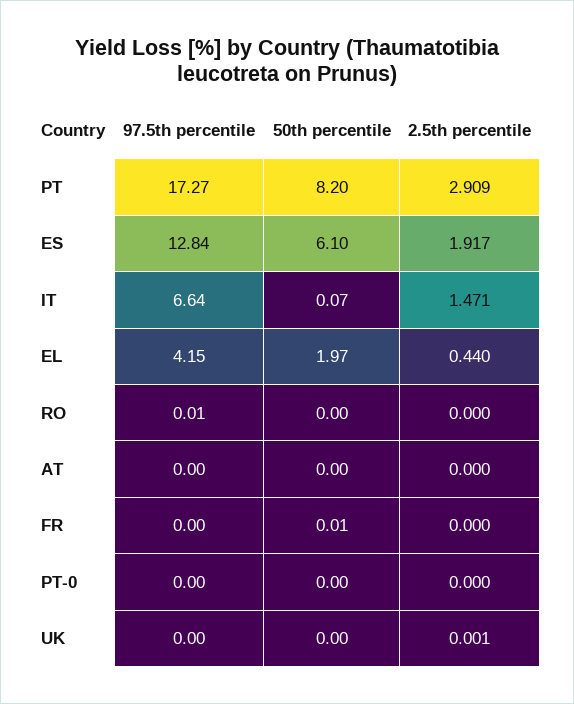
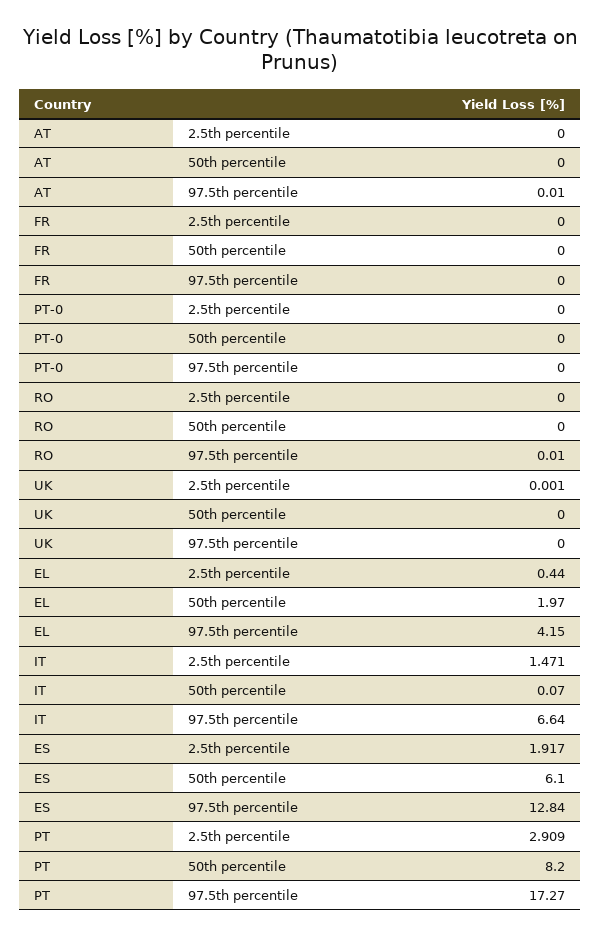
97.5th percentile, AT: 0 -> 0.01
50th percentile, FR: 0.01 -> 0

